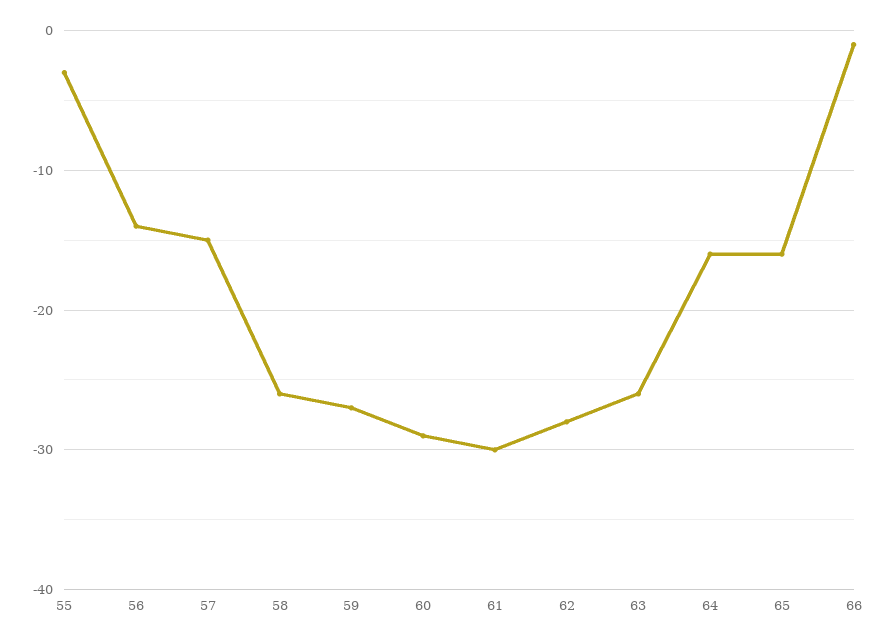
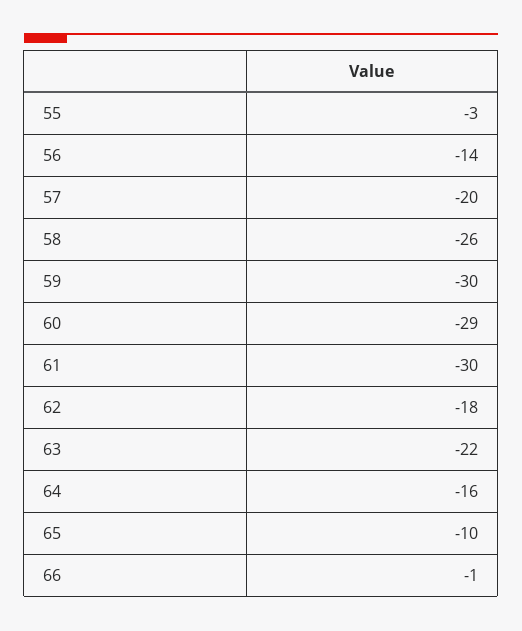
57: -15 -> -20
59: -27 -> -30
62: -28 -> -18
63: -26 -> -22
65: -16 -> -10

